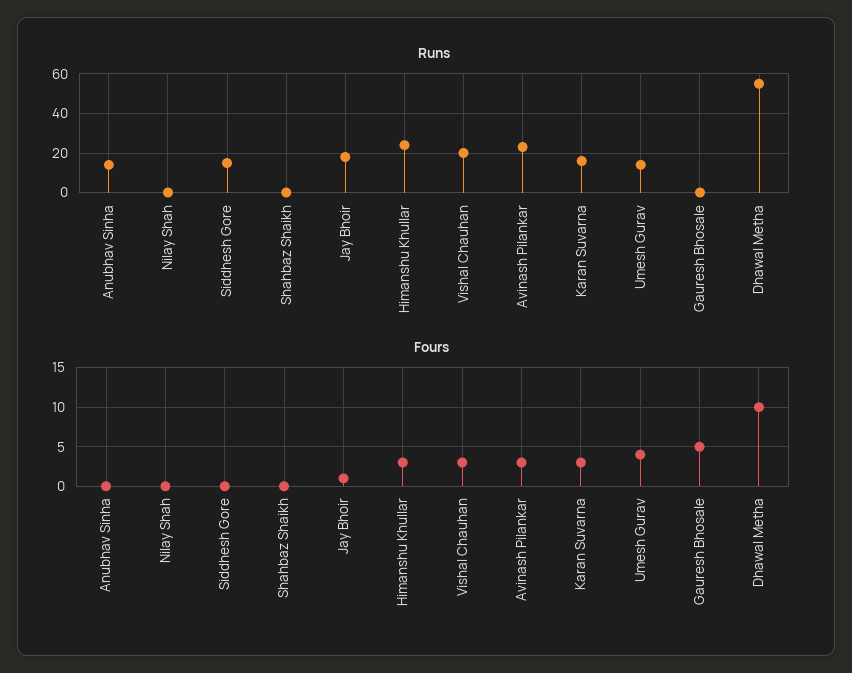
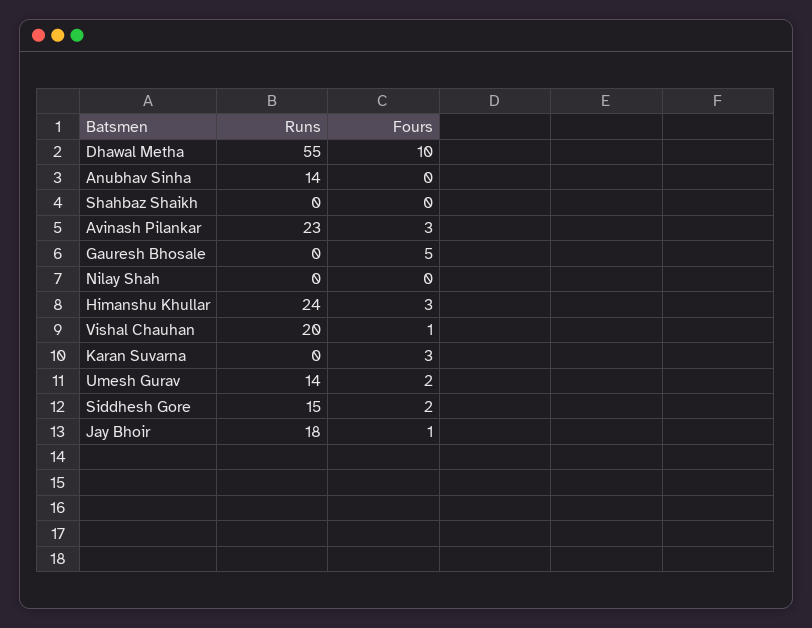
Runs, Karan Suvarna: 15 -> 0
Fours, Siddhesh Gore: 0 -> 2
Fours, Vishal Chauhan: 3 -> 1
Fours, Umesh Gurav: 4 -> 2

